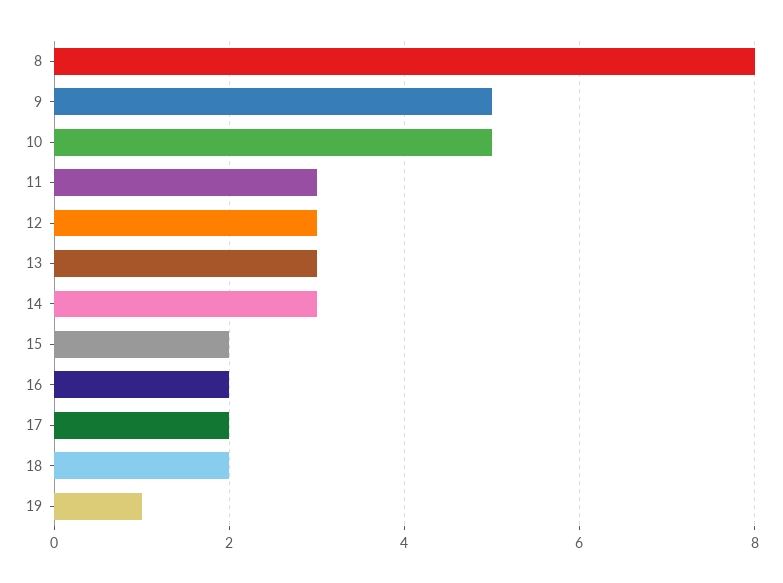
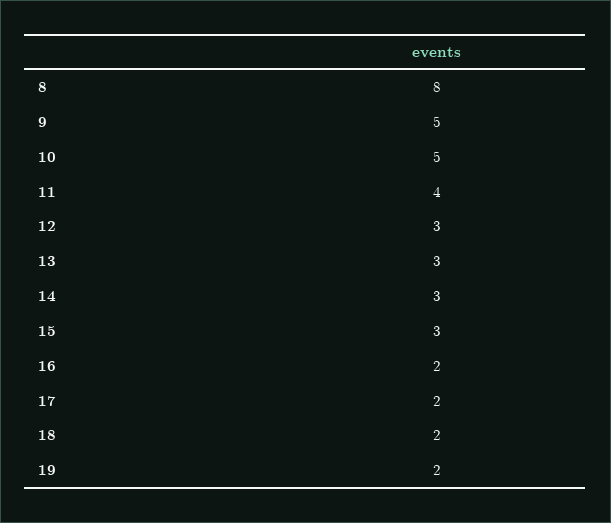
11: 3 -> 4
15: 2 -> 3
19: 1 -> 2

